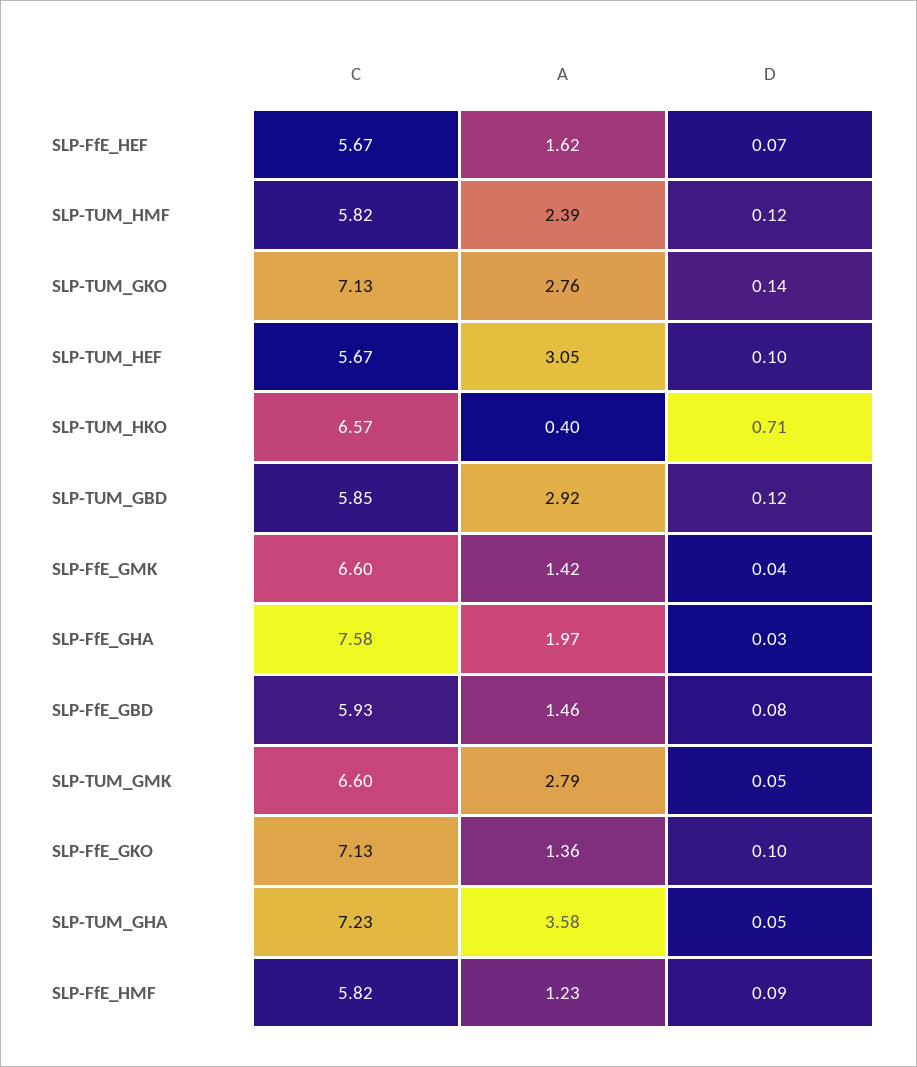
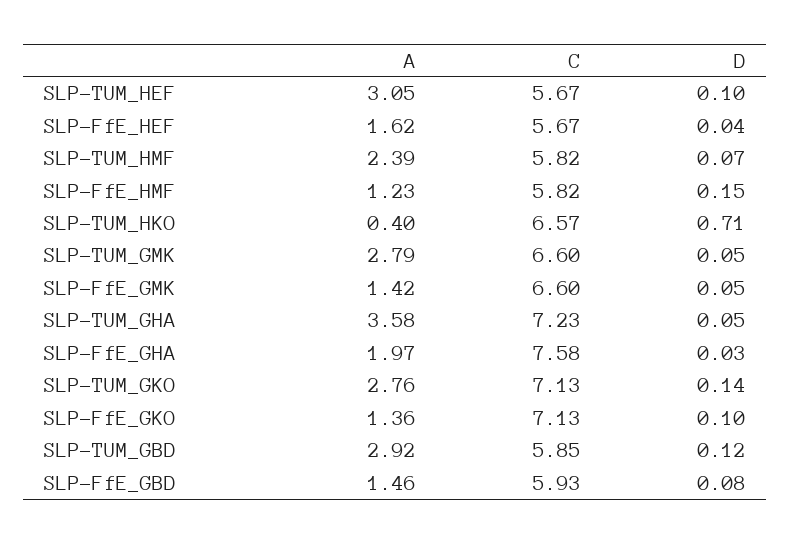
D, SLP-FfE_HEF: 0.07 -> 0.04
D, SLP-TUM_HMF: 0.12 -> 0.07
D, SLP-FfE_GMK: 0.04 -> 0.05
D, SLP-FfE_HMF: 0.09 -> 0.15

